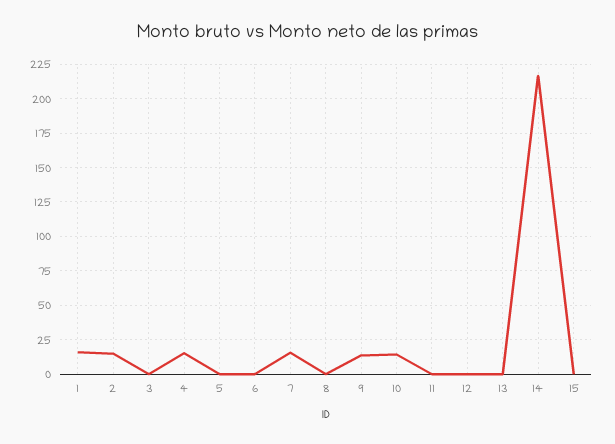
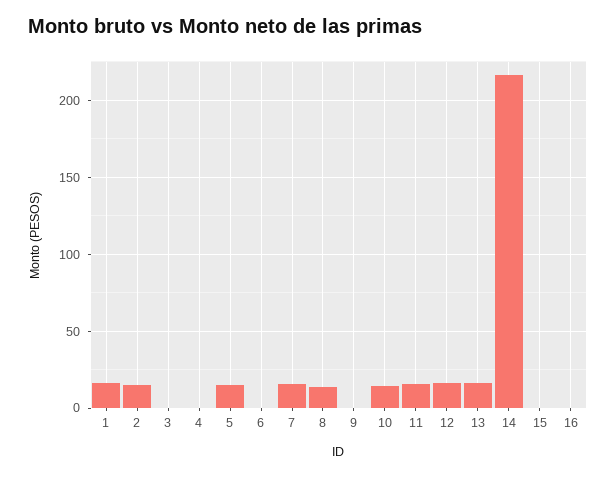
4: 15 -> 0
5: 0 -> 15
8: 0 -> 15
9: 15 -> 0
11: 0 -> 15
12: 0 -> 15
13: 0 -> 15
16: none -> 0

